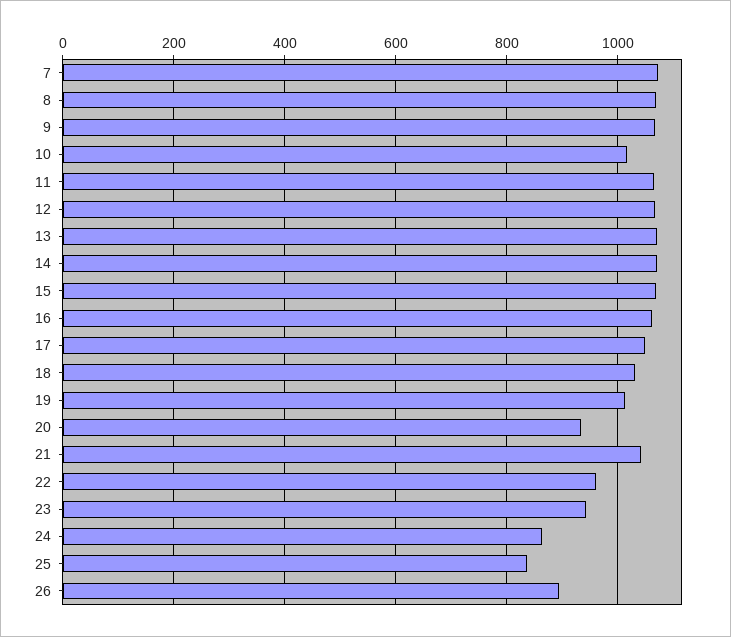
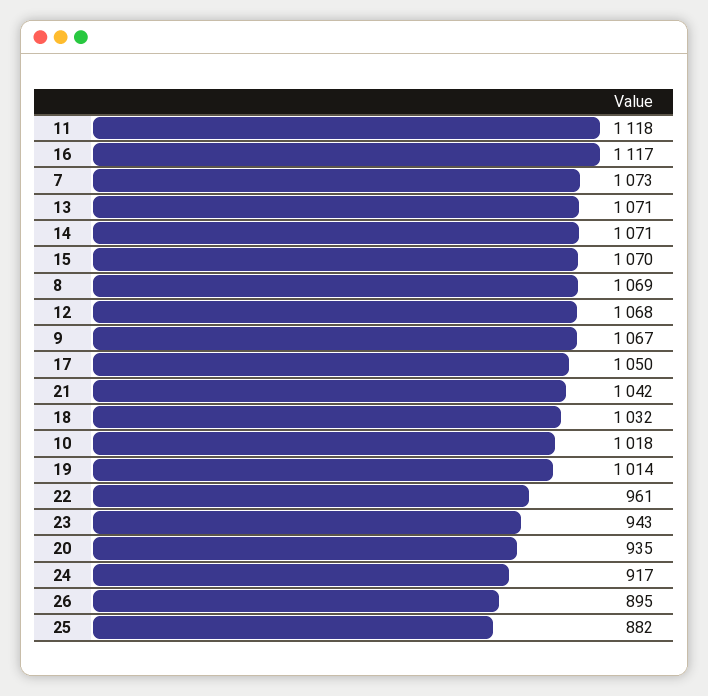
11: 1060 -> 1118
16: 1060 -> 1117
24: 860 -> 917
25: 840 -> 882

